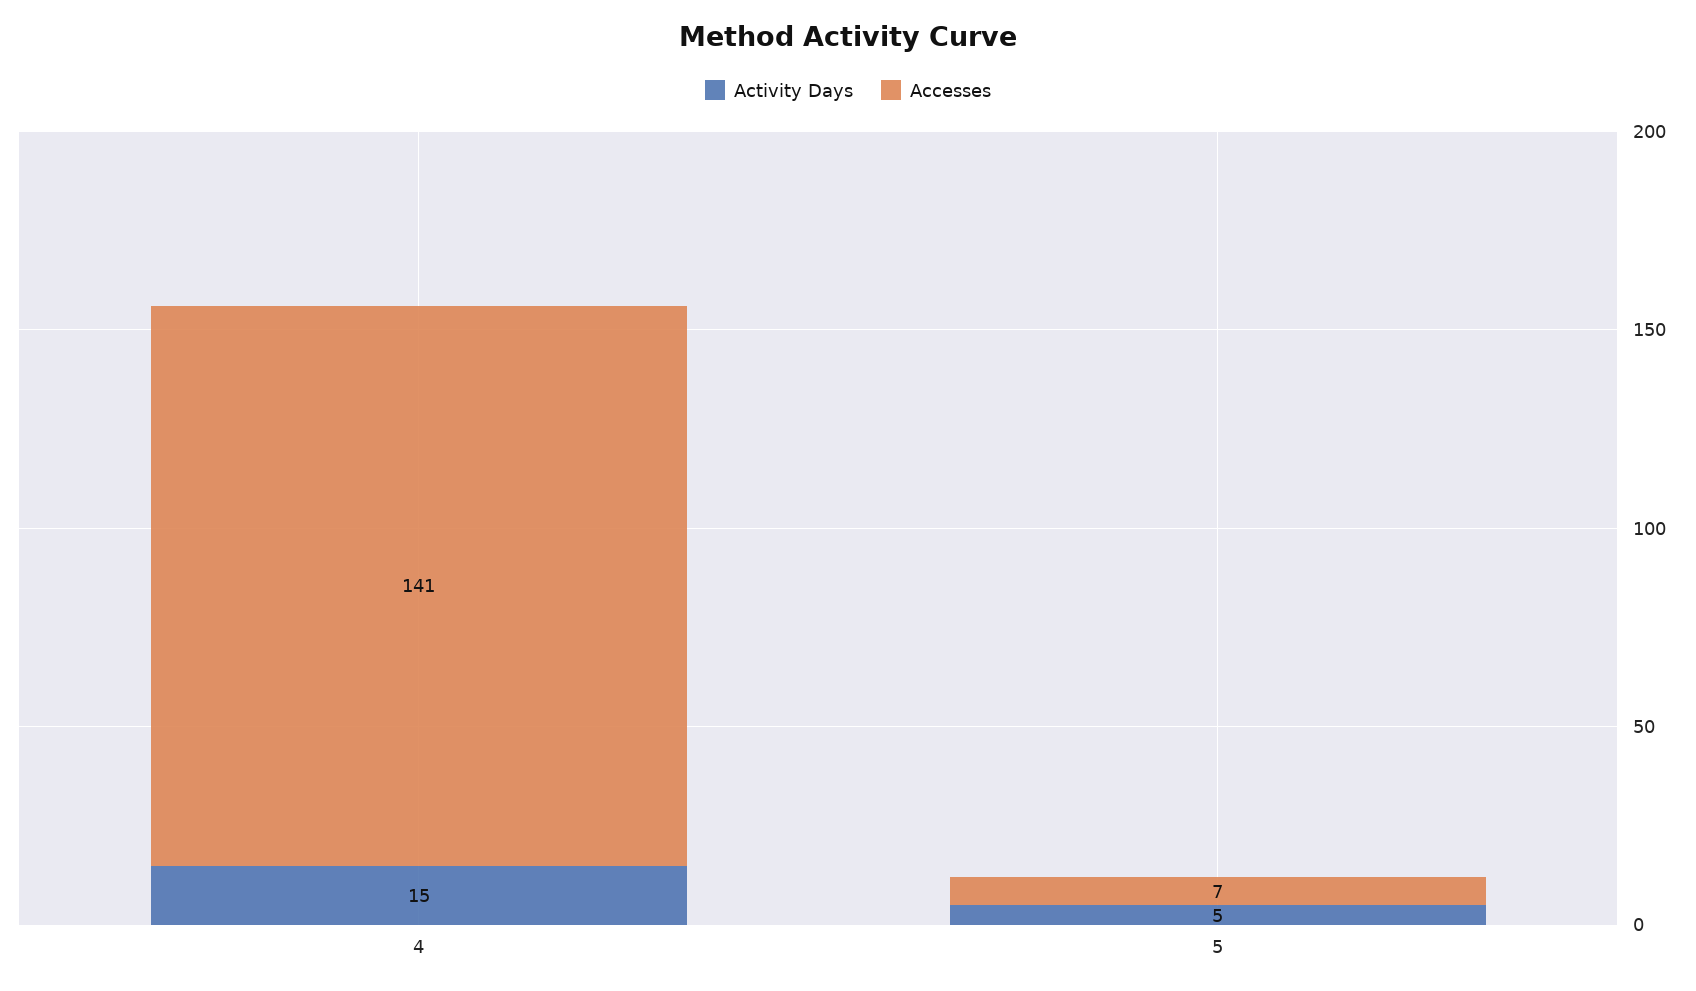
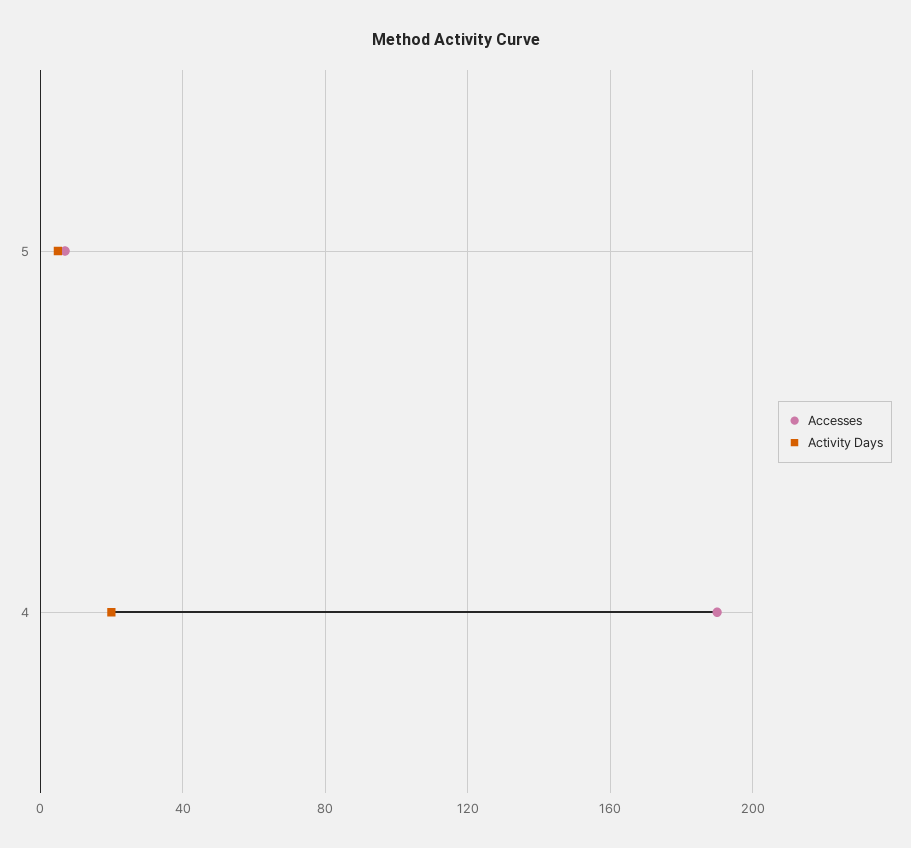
Activity Days, 4: 15 -> 20
Accesses, 4: 141 -> 190

